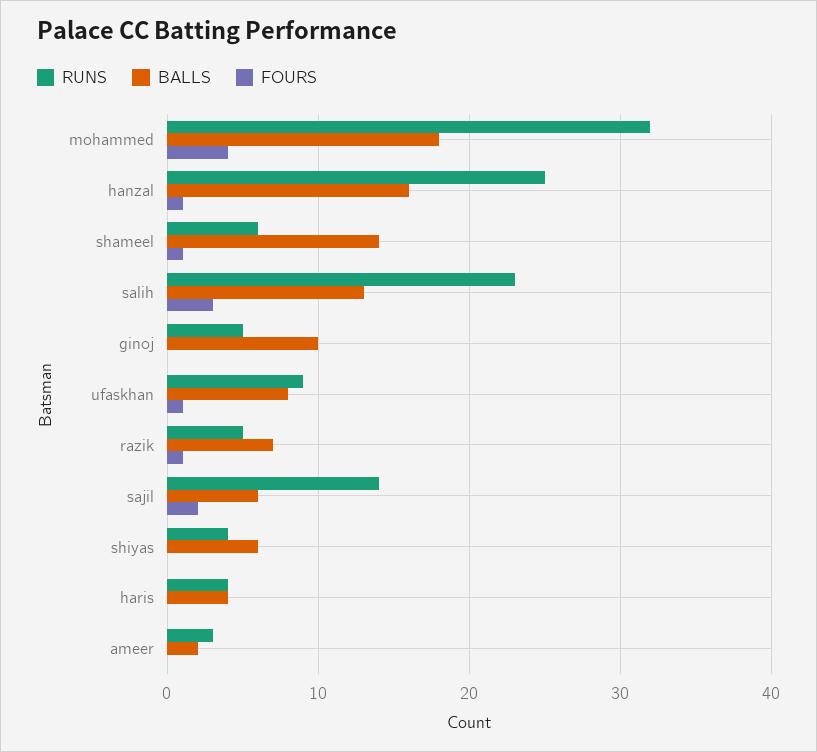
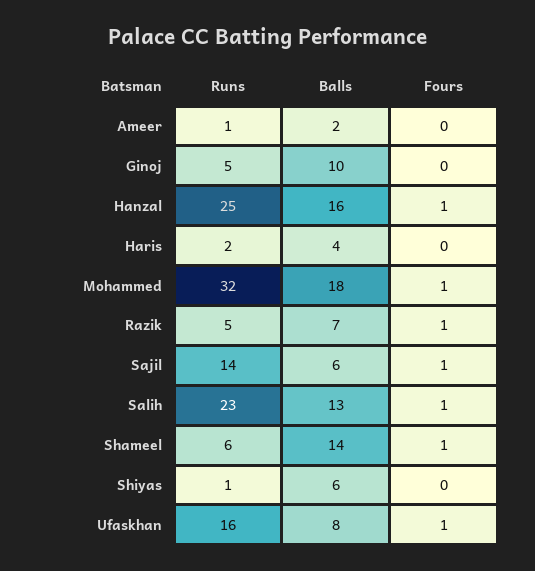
FOURS, mohammed: 4 -> 1
FOURS, salih: 3 -> 1
RUNS, ufaskhan: 9 -> 16
FOURS, sajil: 2 -> 1
RUNS, shiyas: 4 -> 1
RUNS, haris: 4 -> 2
RUNS, ameer: 3 -> 1

